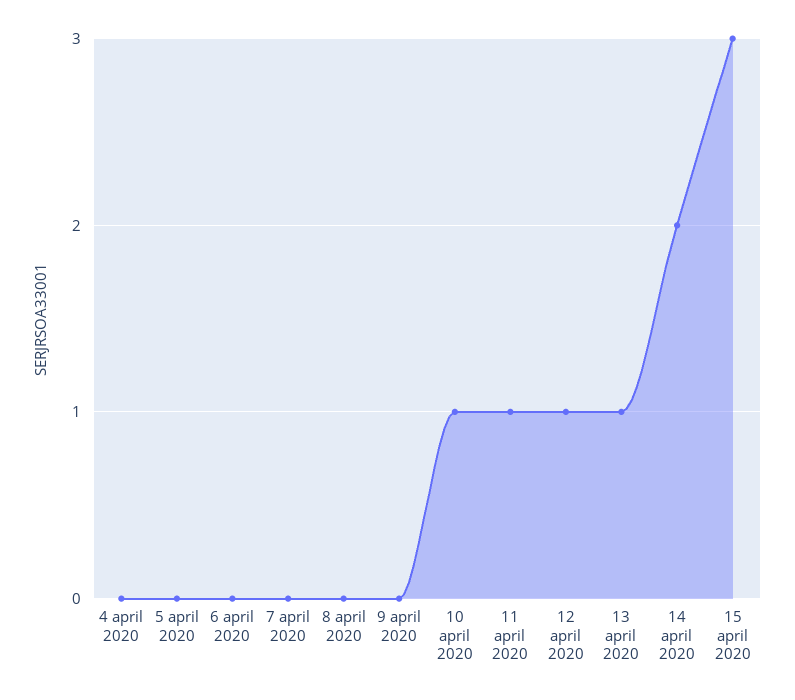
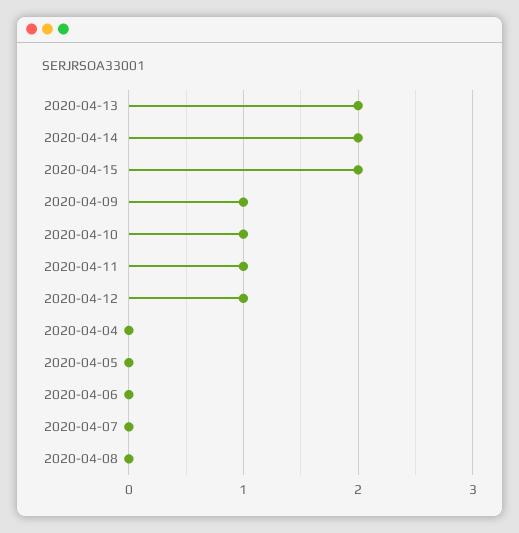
9 april 2020: 0 -> 1
13 april 2020: 1 -> 2
15 april 2020: 3 -> 2

